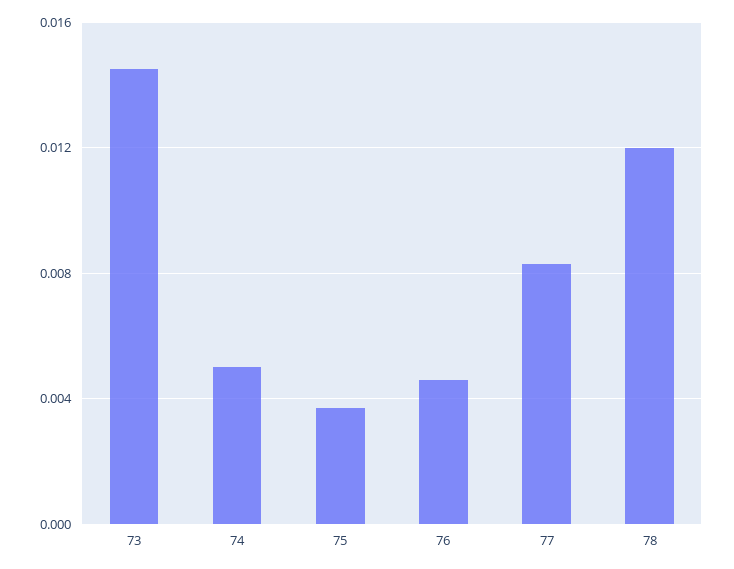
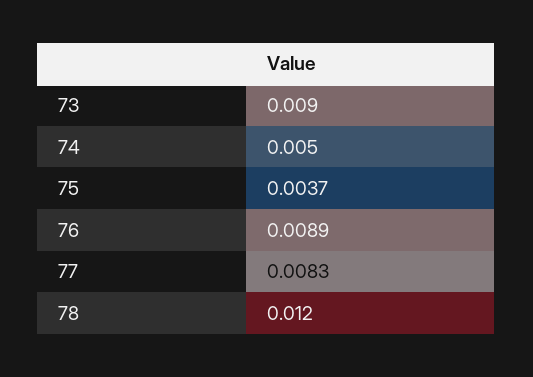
73: 0.0145 -> 0.009
76: 0.0045 -> 0.0089

